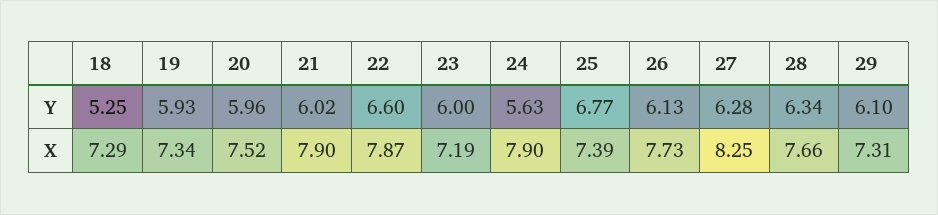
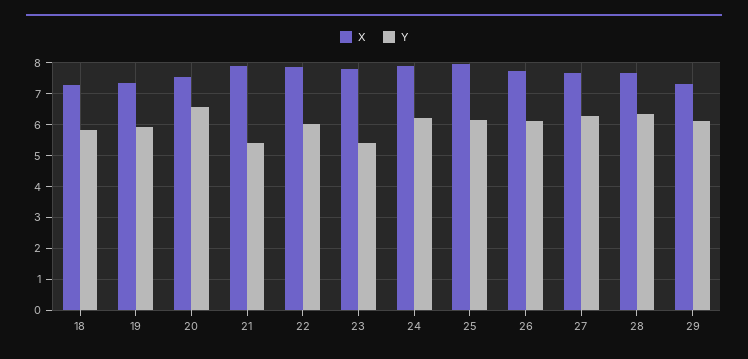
Y, 18: 5.25 -> 5.8
Y, 20: 5.96 -> 6.6
Y, 21: 6.02 -> 5.4
Y, 22: 6.6 -> 6
Y, 23: 6 -> 5.4
Y, 24: 5.63 -> 6.2
Y, 25: 6.77 -> 6.2
X, 23: 7.19 -> 7.8
X, 25: 7.39 -> 8
X, 27: 8.25 -> 7.6

